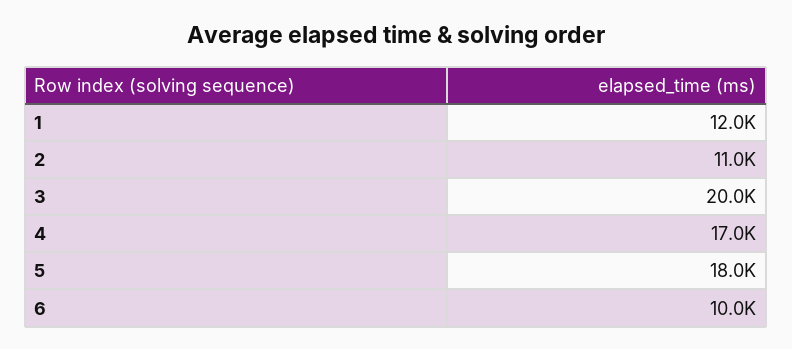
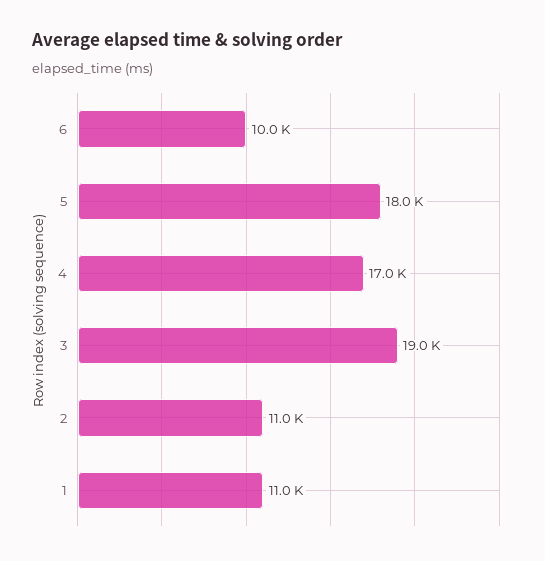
1: 12000 -> 11000
3: 20000 -> 19000

